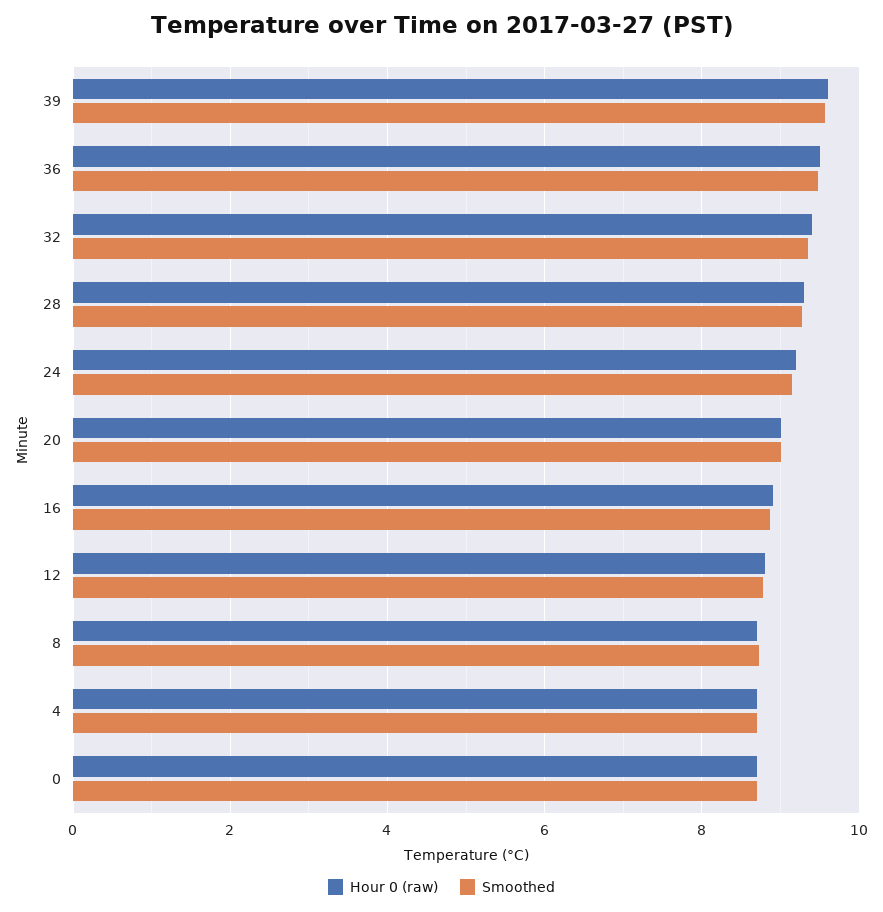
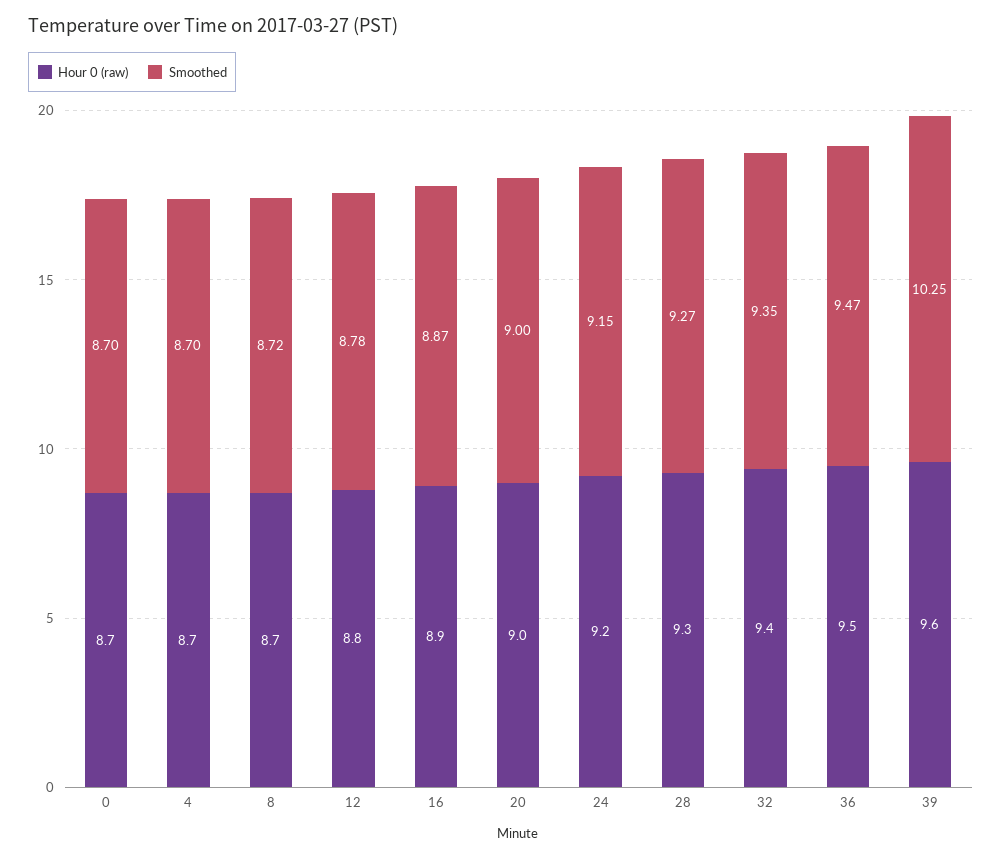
Smoothed, 39: 9.6 -> 10.25

